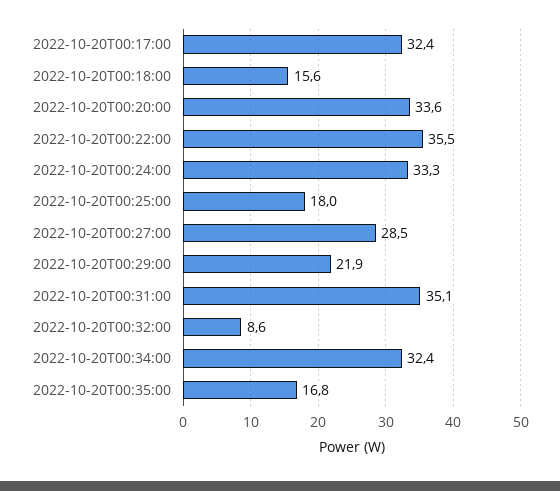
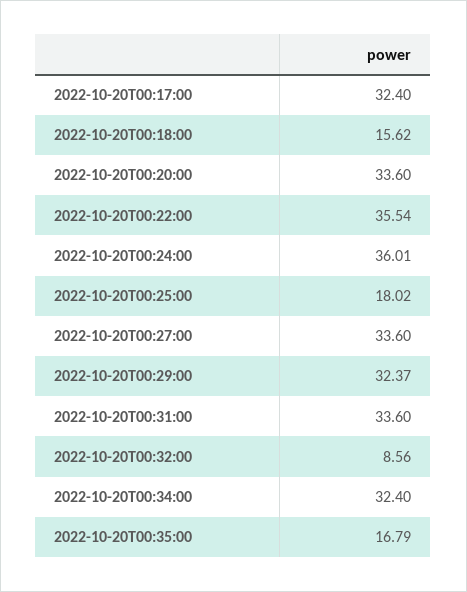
2022-10-20T00:24:00: 33.3 -> 36.01
2022-10-20T00:27:00: 28.5 -> 33.6
2022-10-20T00:29:00: 21.9 -> 32.37
2022-10-20T00:31:00: 35.1 -> 33.6

